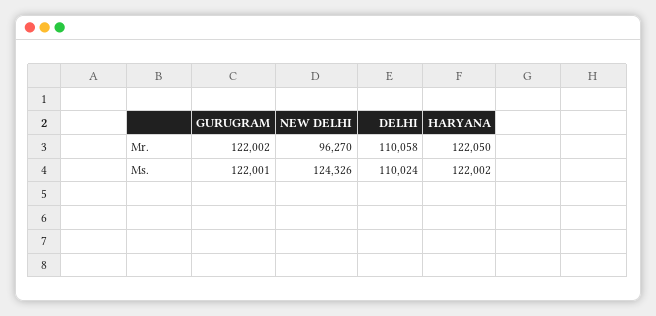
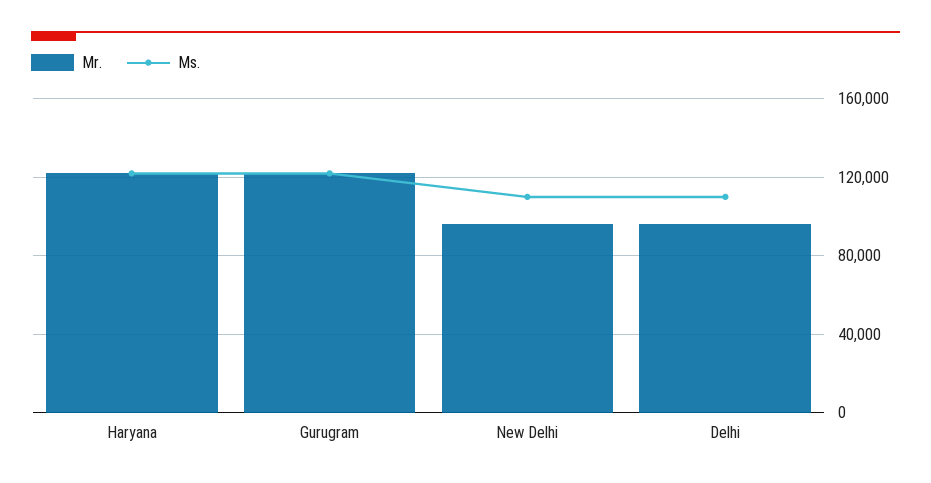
Mr., DELHI: 110058 -> 95000
Ms., NEW DELHI: 124326 -> 110000

